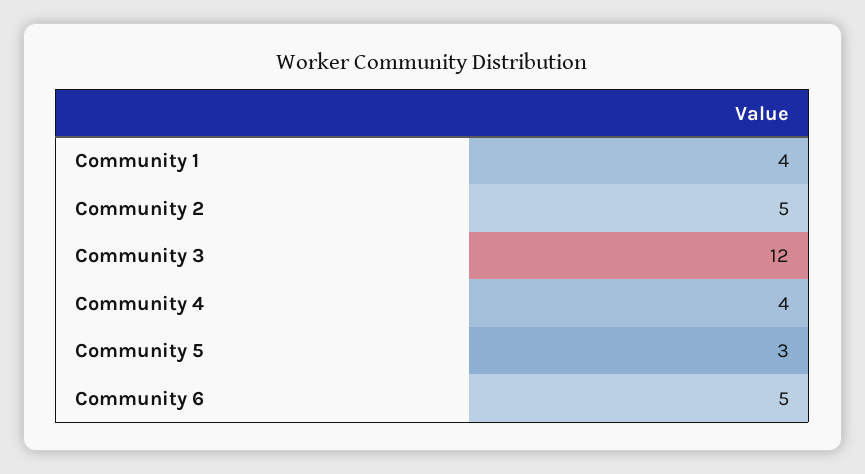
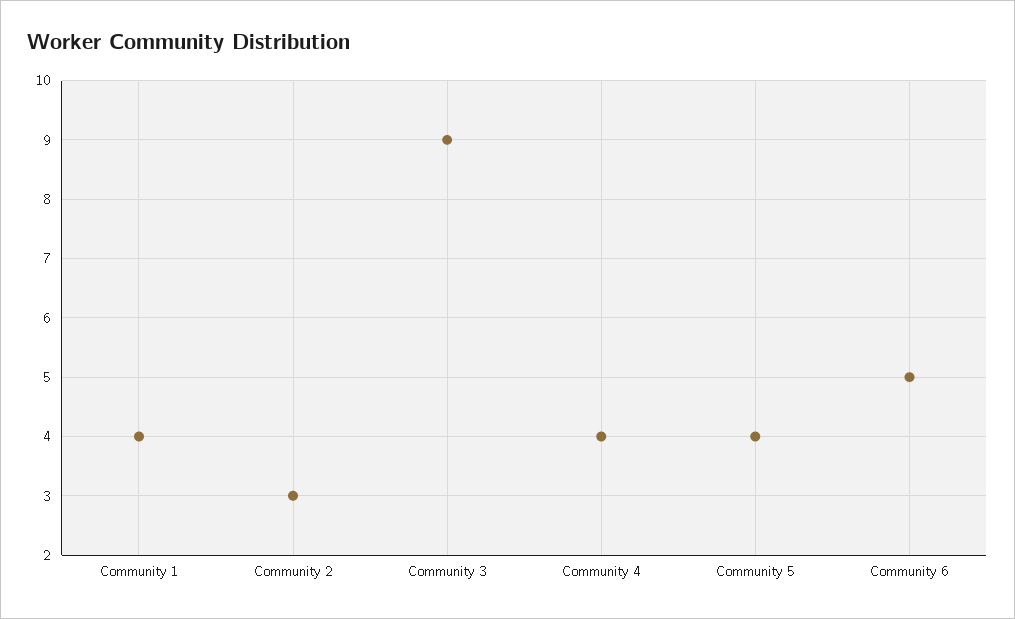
Community 2: 5 -> 3
Community 3: 12 -> 9
Community 5: 3 -> 4

